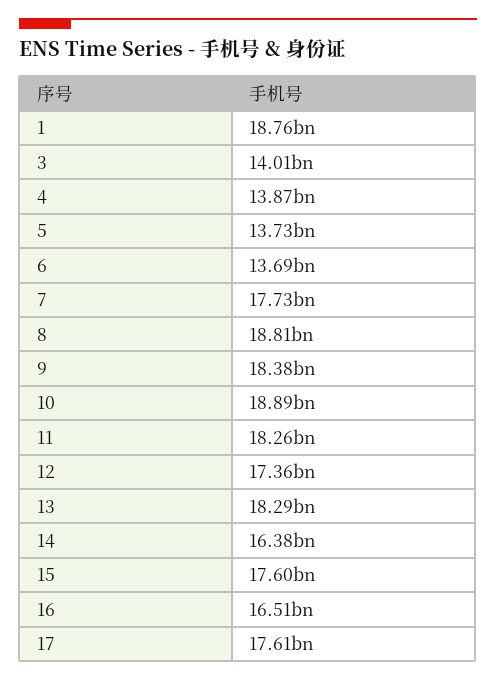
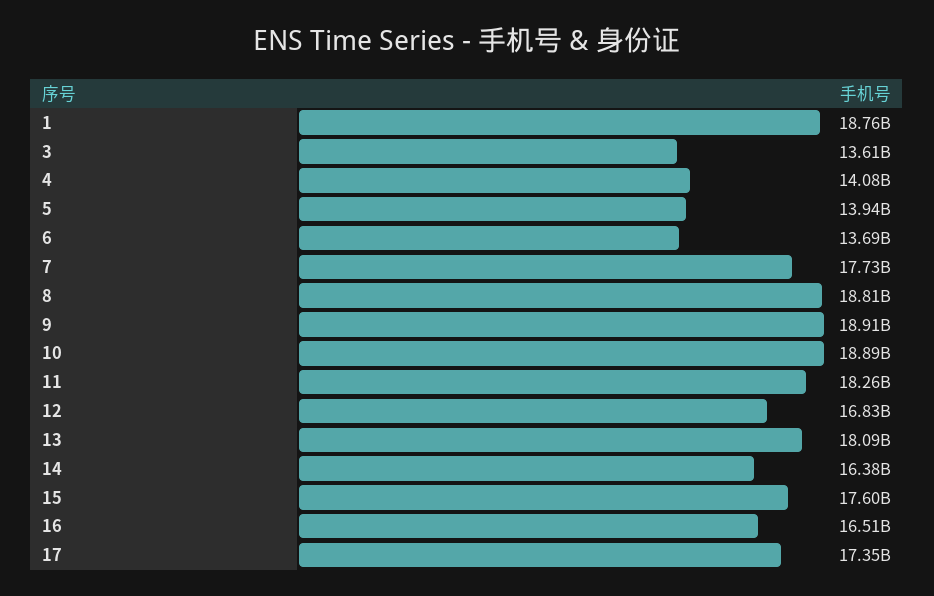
3: 14010000000 -> 13610000000
4: 13870000000 -> 14080000000
5: 13730000000 -> 13940000000
9: 18380000000 -> 18910000000
12: 17360000000 -> 16830000000
13: 18290000000 -> 18090000000
17: 17610000000 -> 17350000000

